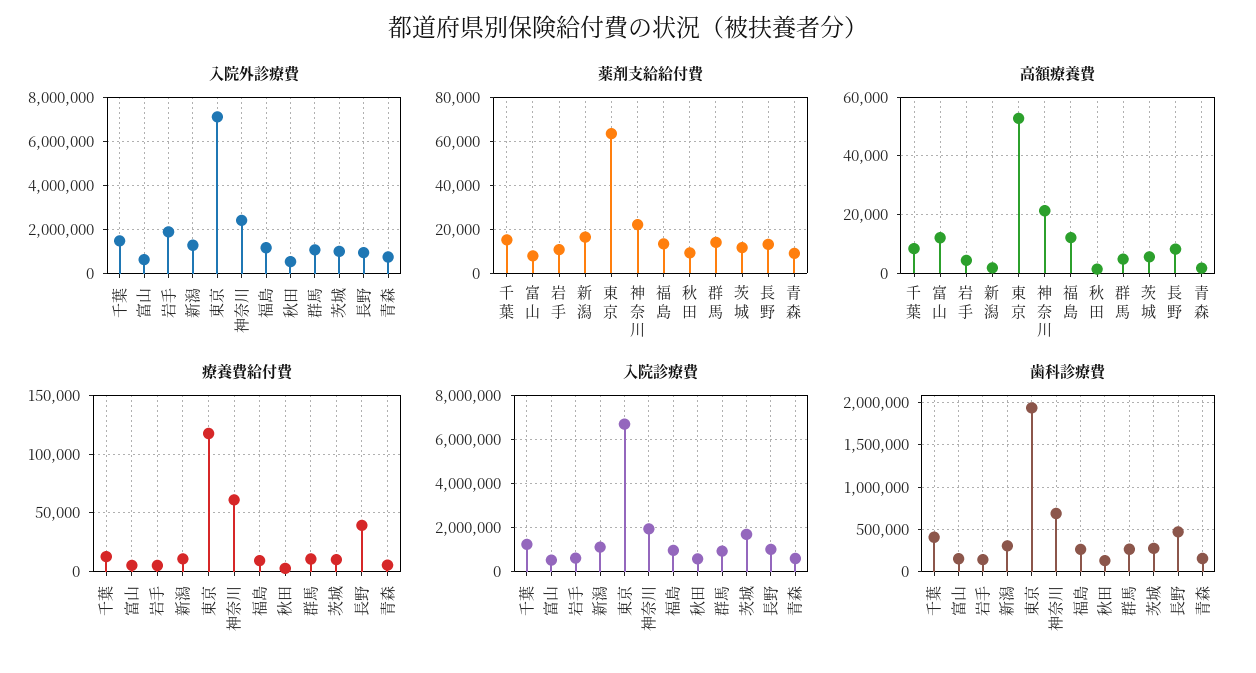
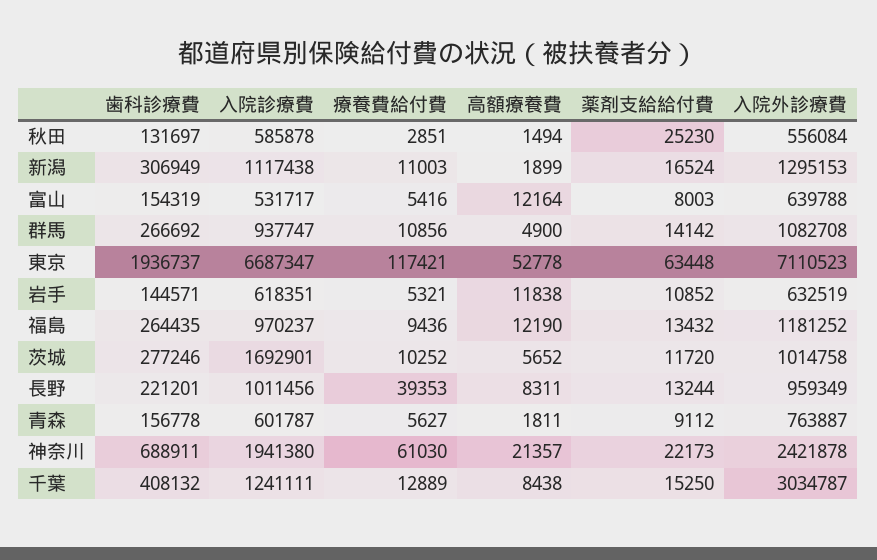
入院外診療費, 千葉: 1500000 -> 3034787
入院外診療費, 岩手: 2000000 -> 632519
薬剤支給給付費, 秋田: 10000 -> 25230
高額療養費, 岩手: 5000 -> 11838
歯科診療費, 長野: 500000 -> 221201

